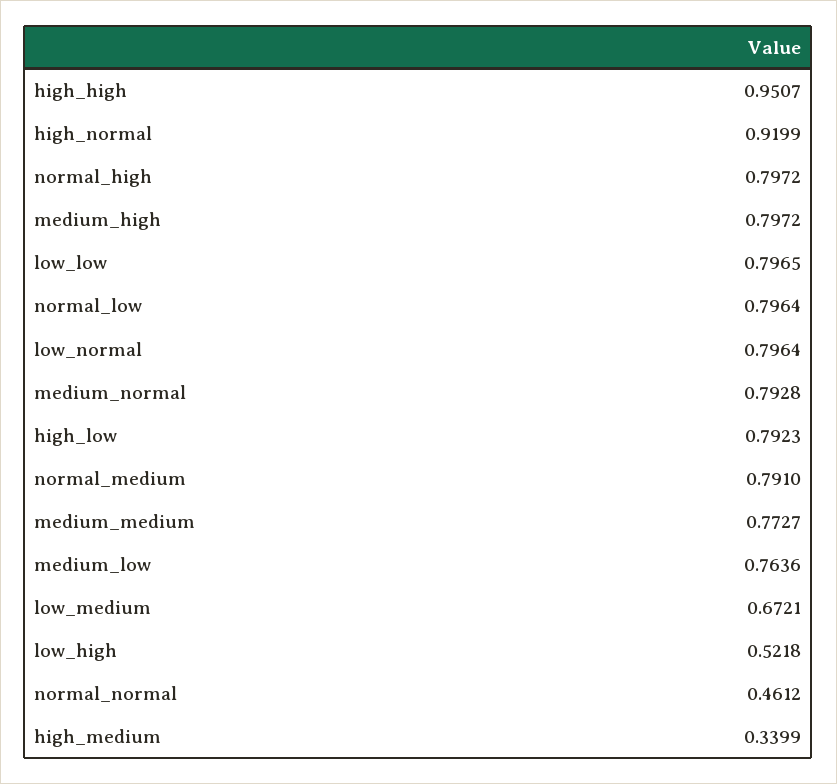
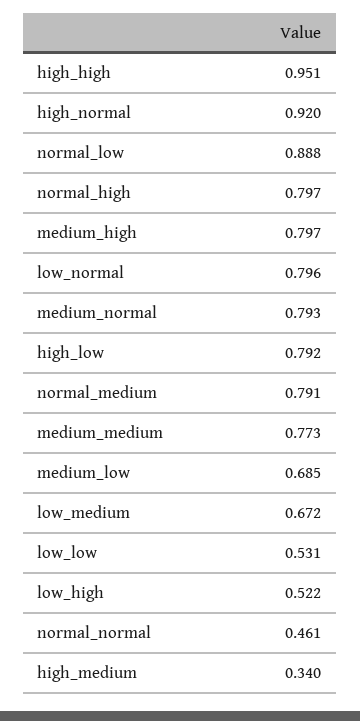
low_low: 0.7965 -> 0.531
normal_low: 0.7964 -> 0.888
medium_low: 0.7636 -> 0.685

